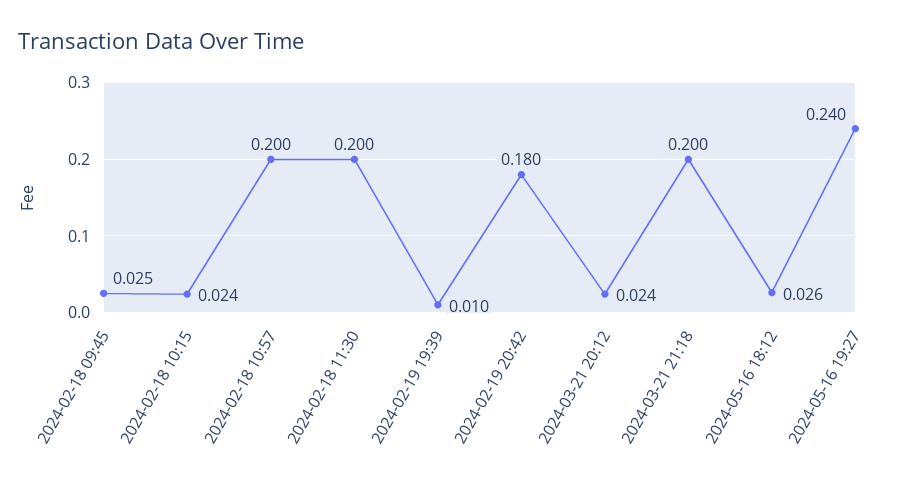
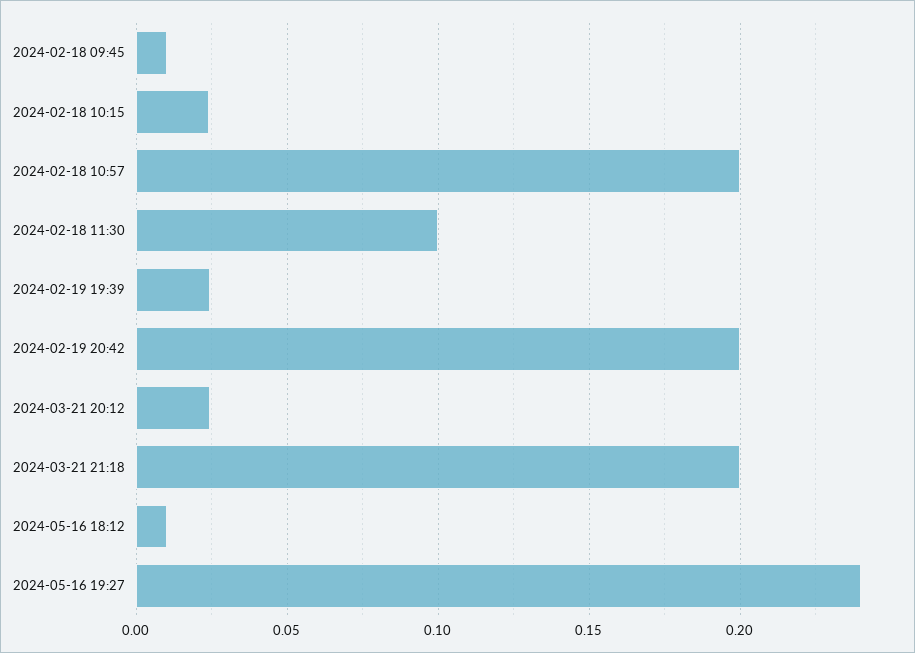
2024-02-18 09:45: 0.025 -> 0.01
2024-02-18 11:30: 0.2 -> 0.1
2024-02-19 19:39: 0.01 -> 0.025
2024-02-19 20:42: 0.18 -> 0.2
2024-05-16 18:12: 0.026 -> 0.01

